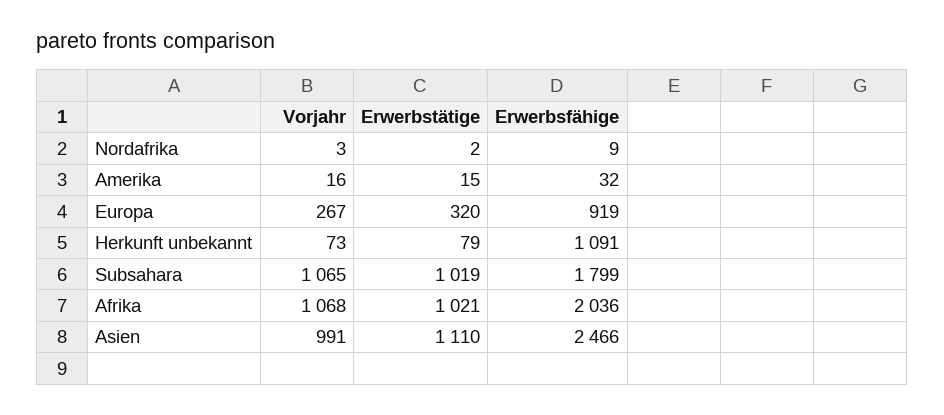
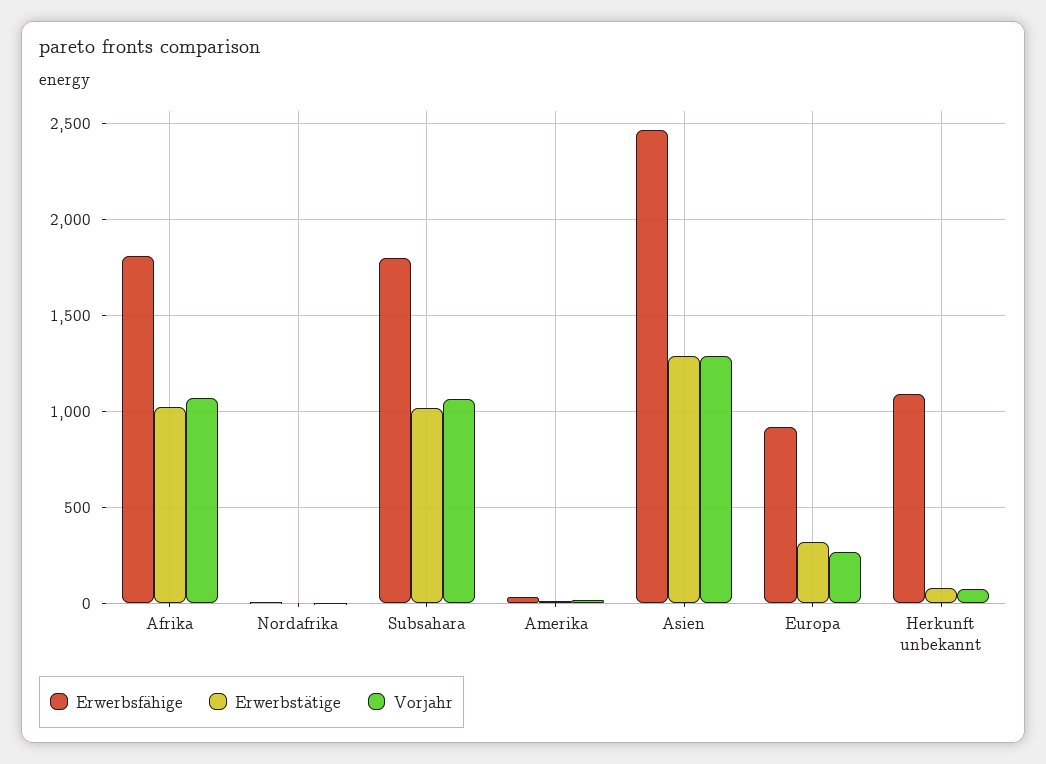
Erwerbsfähige, Afrika: 2036 -> 1800
Vorjahr, Asien: 991 -> 1300
Erwerbstätige, Asien: 1110 -> 1300

